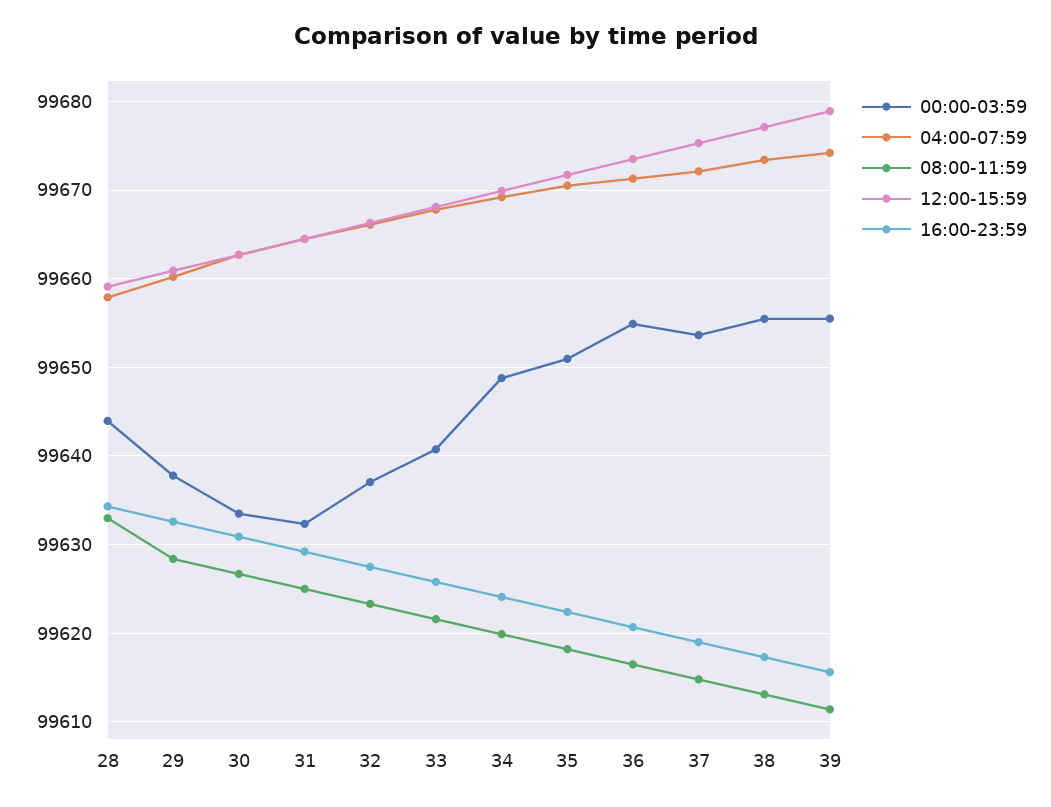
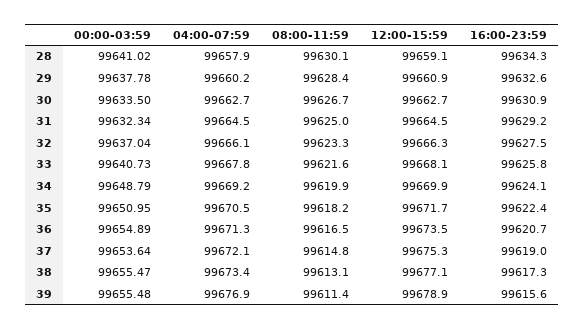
00:00-03:59, 28: 99644 -> 99641.02
08:00-11:59, 28: 99633 -> 99630.1
04:00-07:59, 39: 99674 -> 99676.9

